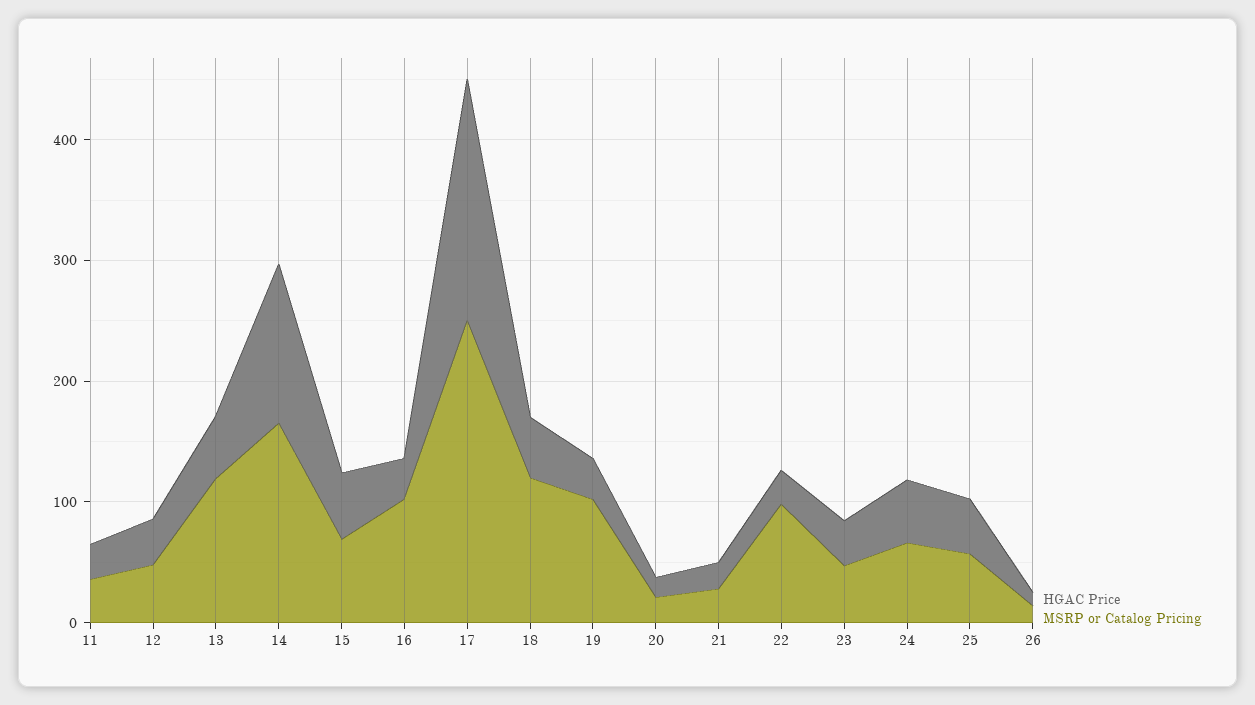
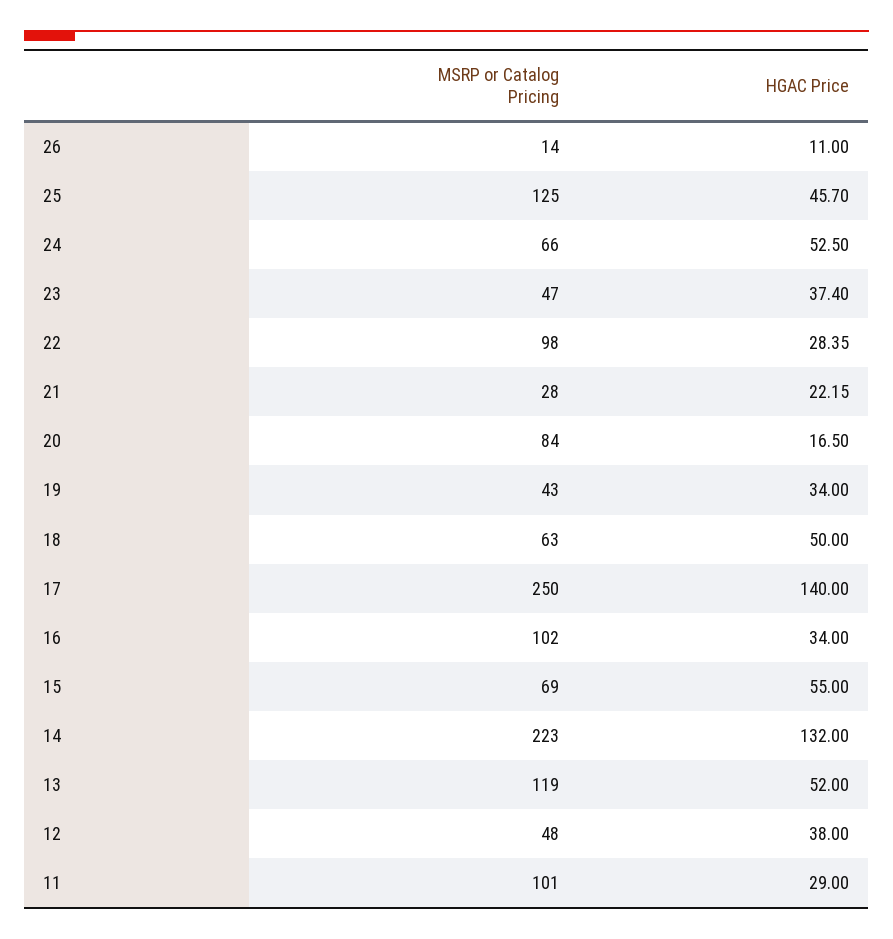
MSRP or Catalog Pricing, 11: 40 -> 101
MSRP or Catalog Pricing, 14: 160 -> 223
HGAC Price, 17: 200 -> 140
MSRP or Catalog Pricing, 18: 120 -> 63
MSRP or Catalog Pricing, 19: 100 -> 43
MSRP or Catalog Pricing, 20: 20 -> 84
MSRP or Catalog Pricing, 25: 60 -> 125

